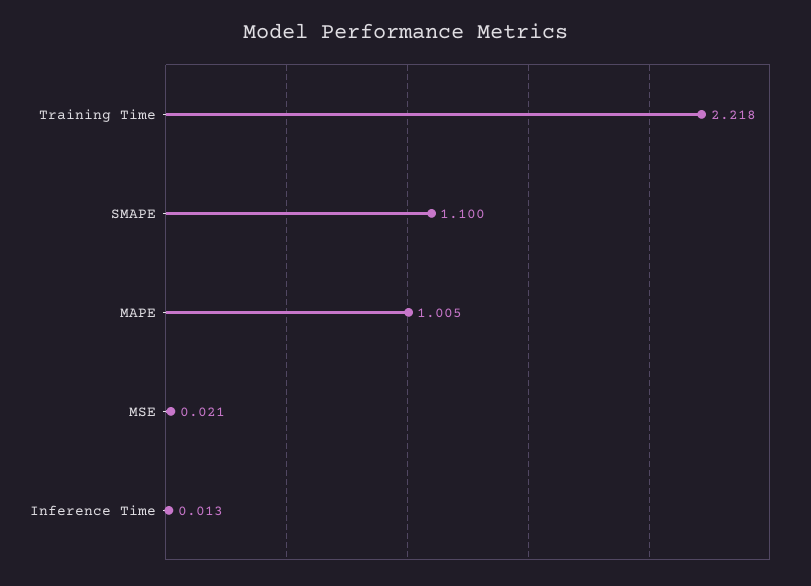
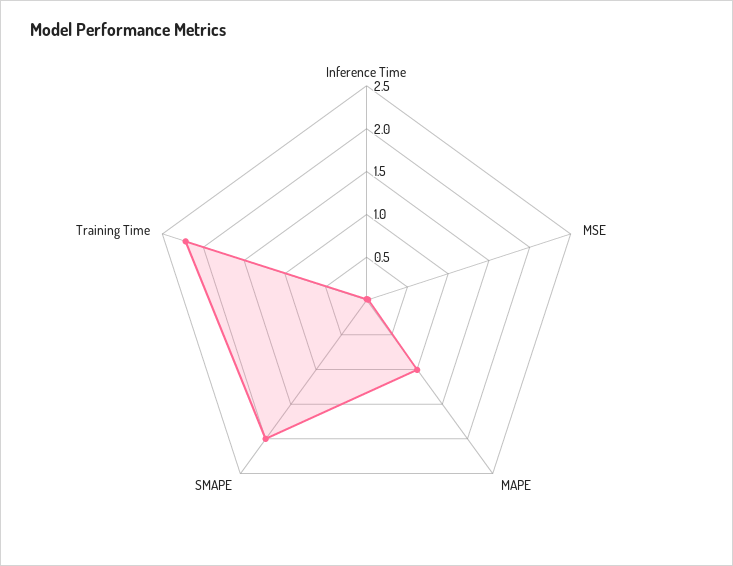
SMAPE: 1.1 -> 2

